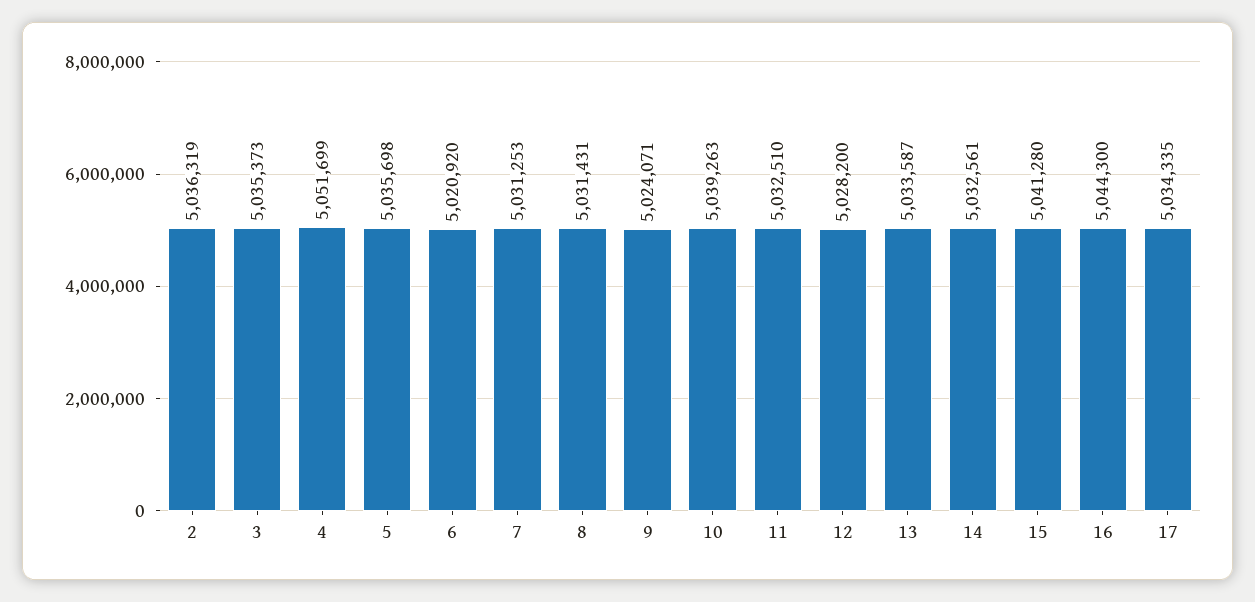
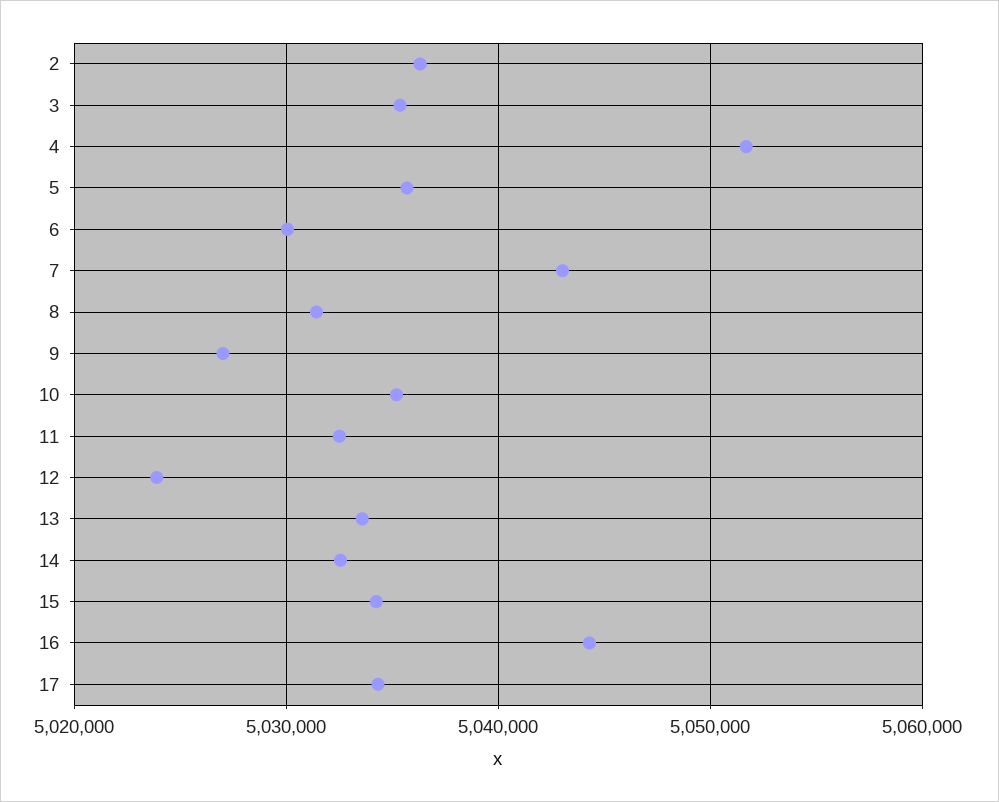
6: 5020920 -> 5030000
7: 5031253 -> 5043000
9: 5024071 -> 5027000
10: 5039263 -> 5035000
12: 5028200 -> 5024000
15: 5041280 -> 5034000

